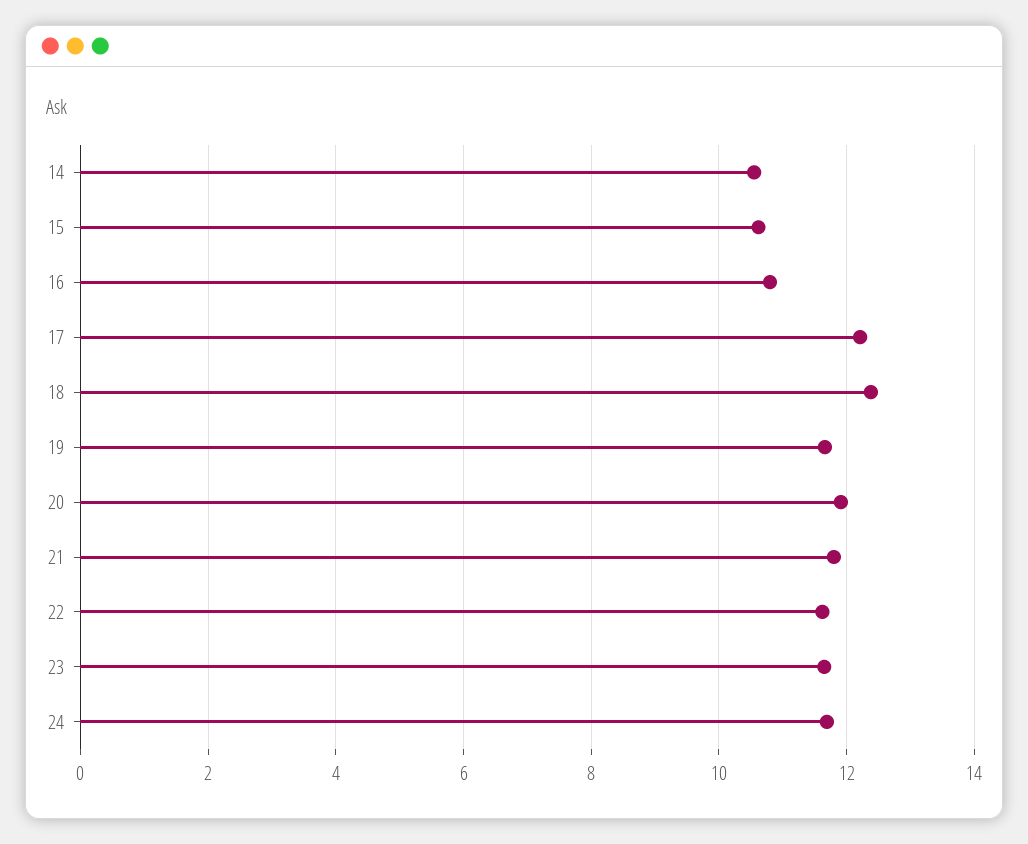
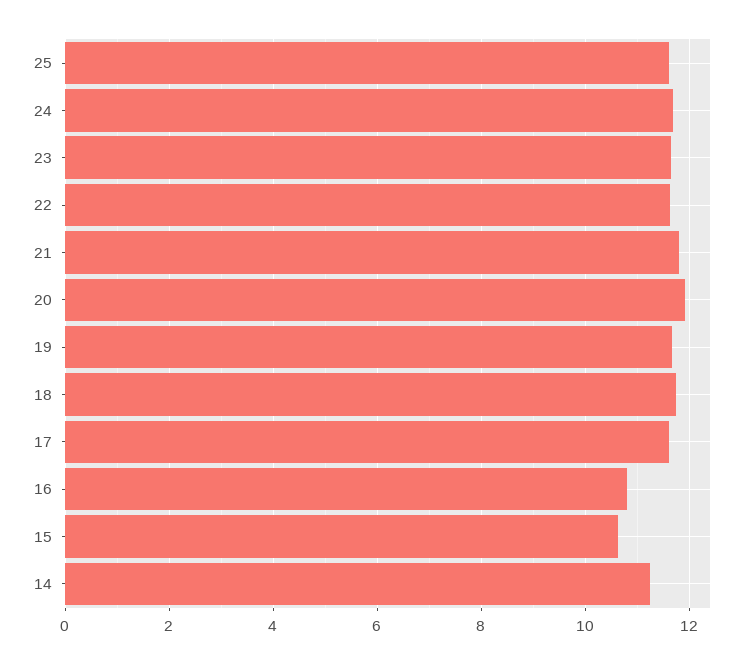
14: 10.6 -> 11.2
17: 12.2 -> 11.6
18: 12.4 -> 11.8
25: none -> 11.6

